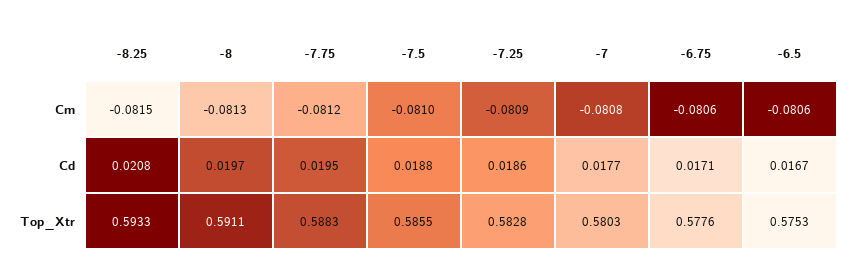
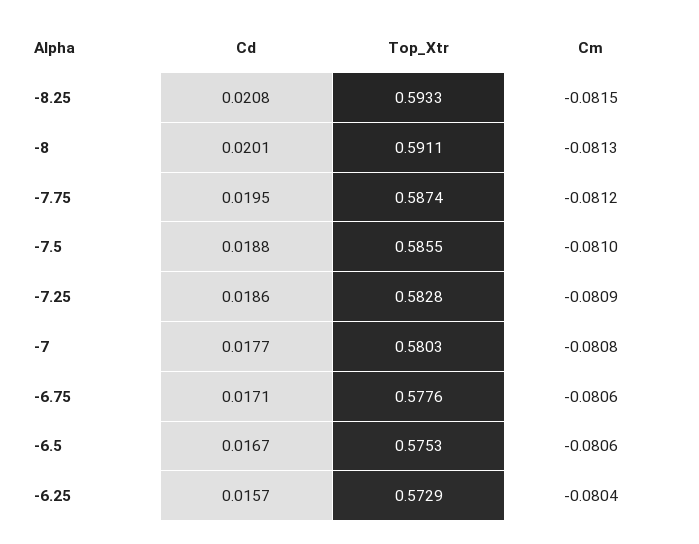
-8, Cd: 0.0197 -> 0.0201
-7.75, Top_Xtr: 0.5883 -> 0.5874
-6.25, Cd: none -> 0.0157
-6.25, Top_Xtr: none -> 0.5729
-6.25, Cm: none -> -0.0804

